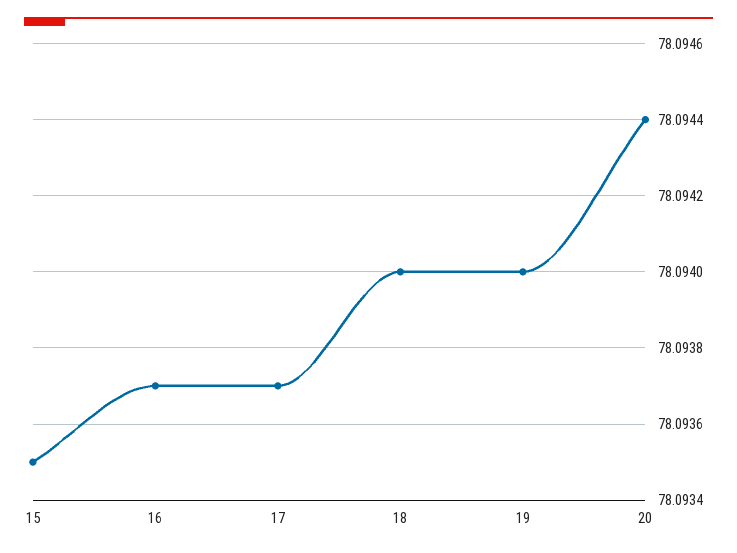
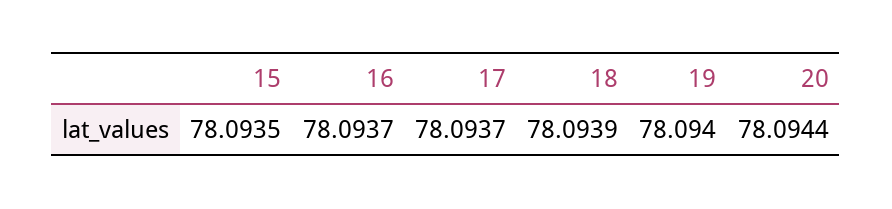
18: 78.094 -> 78.0939

